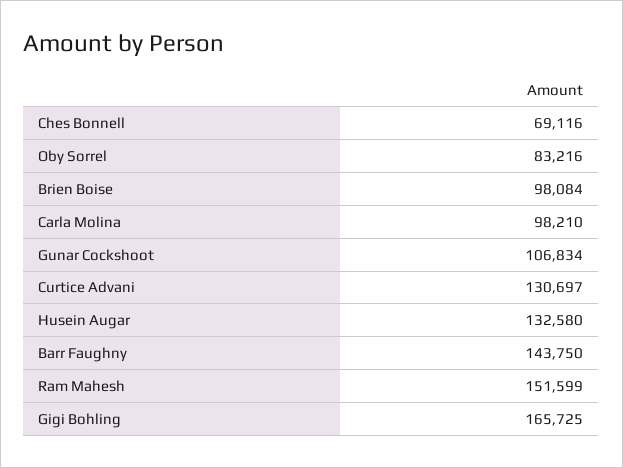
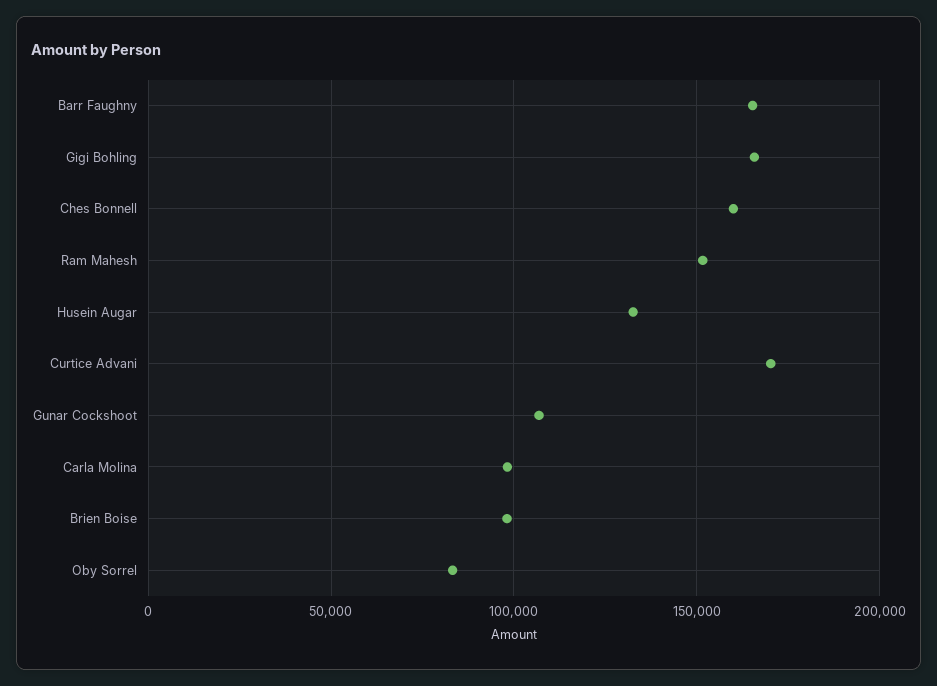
Ches Bonnell: 69116 -> 160000
Curtice Advani: 130697 -> 170000
Barr Faughny: 143750 -> 165000

